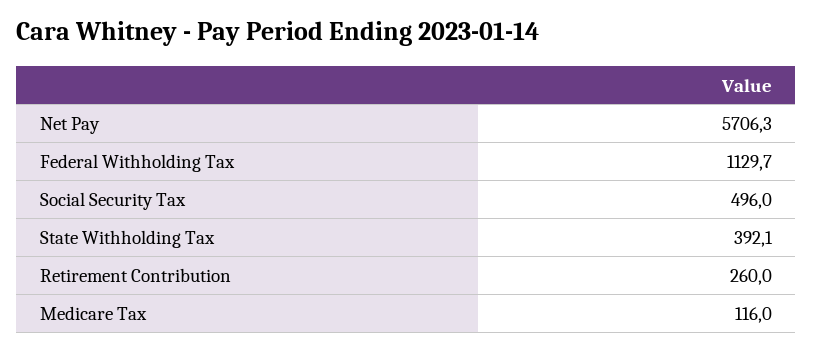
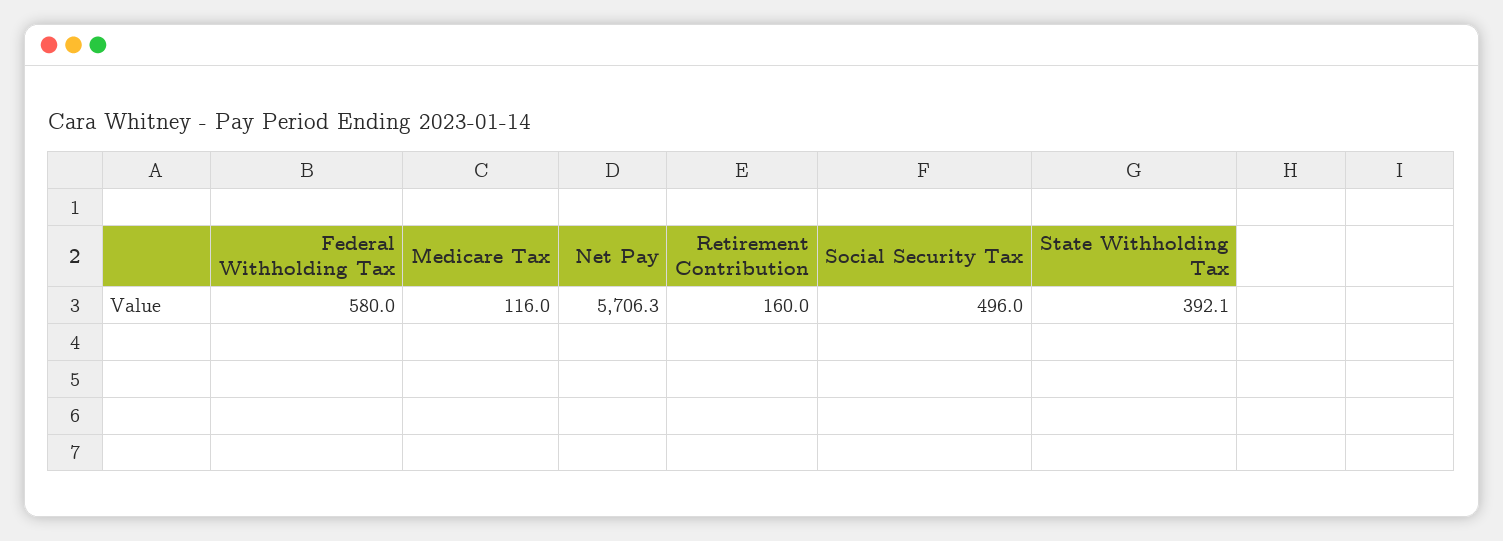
Federal Withholding Tax: 1129.7 -> 580
Retirement Contribution: 260 -> 160

